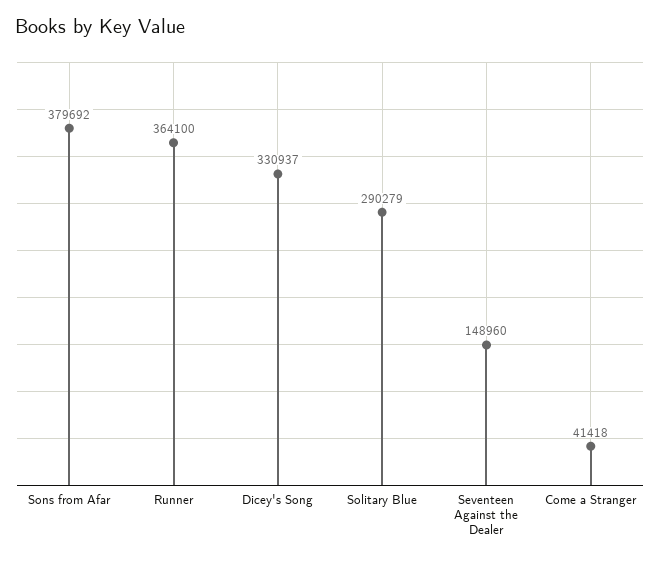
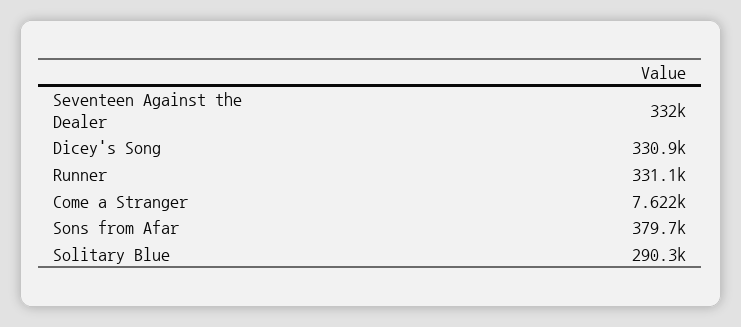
Runner: 364100 -> 331100
Seventeen Against the Dealer: 148960 -> 332000
Come a Stranger: 41418 -> 7622

